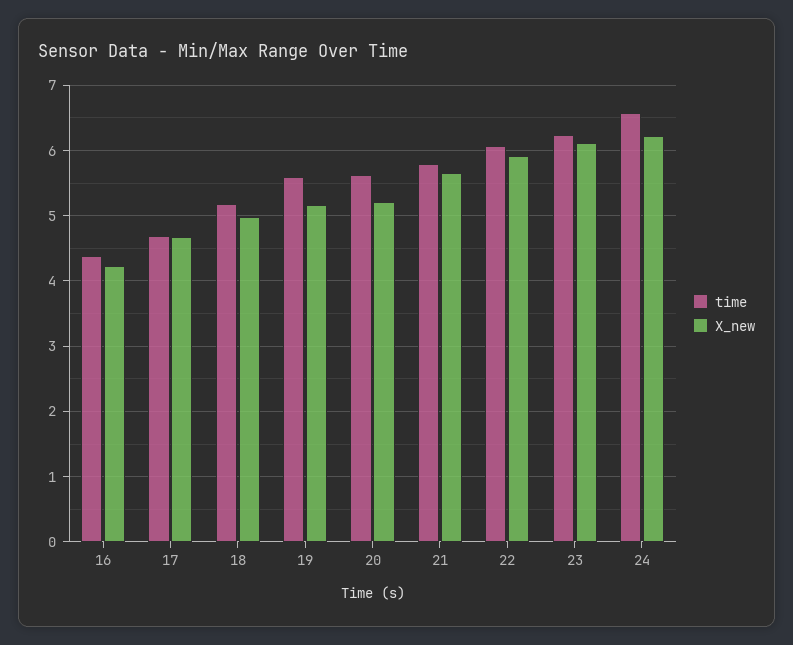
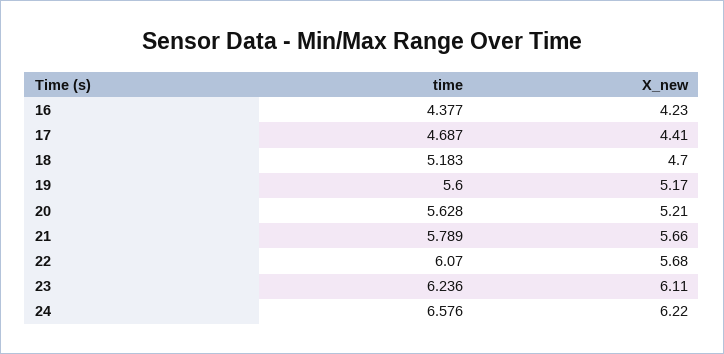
X_new, 17: 4.7 -> 4.41
X_new, 18: 5 -> 4.7
X_new, 22: 5.9 -> 5.68

